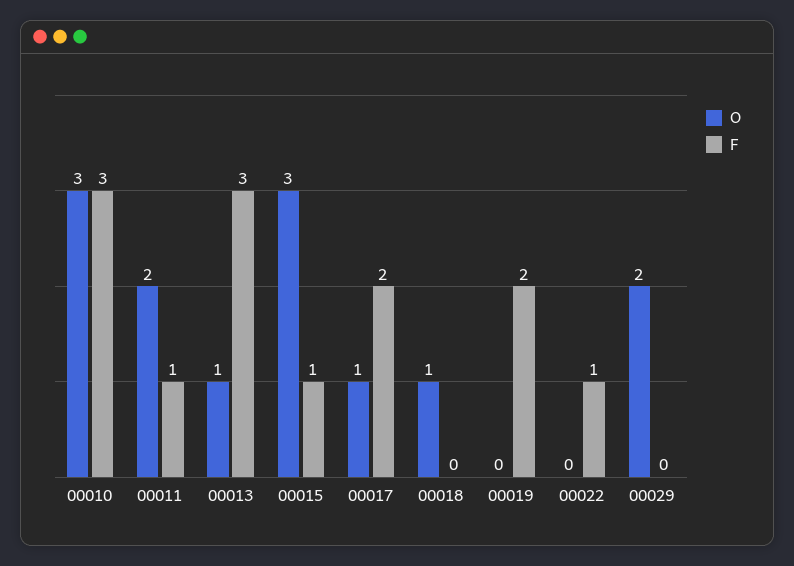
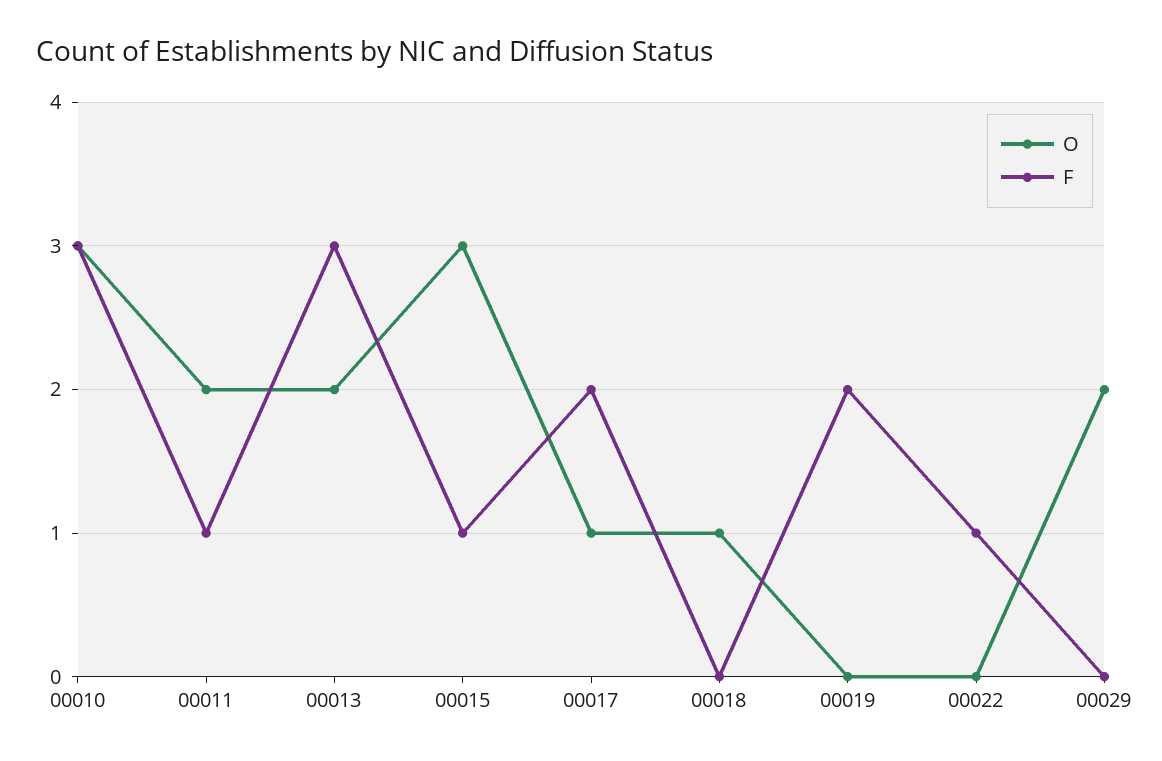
O, 00013: 1 -> 2

